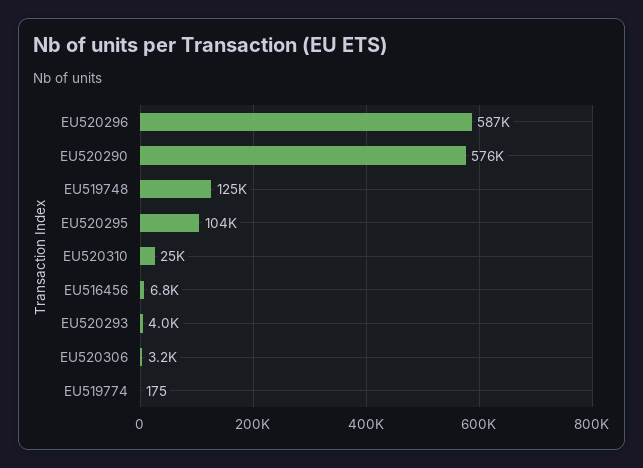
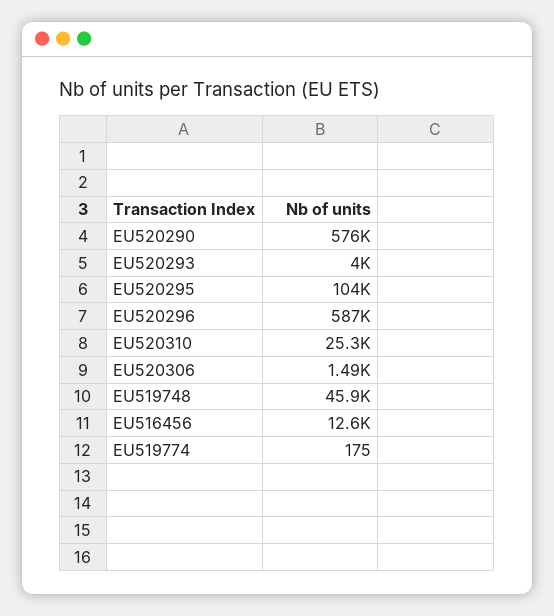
EU519748: 125000 -> 45900
EU516456: 6800 -> 12600
EU520306: 3200 -> 1490

